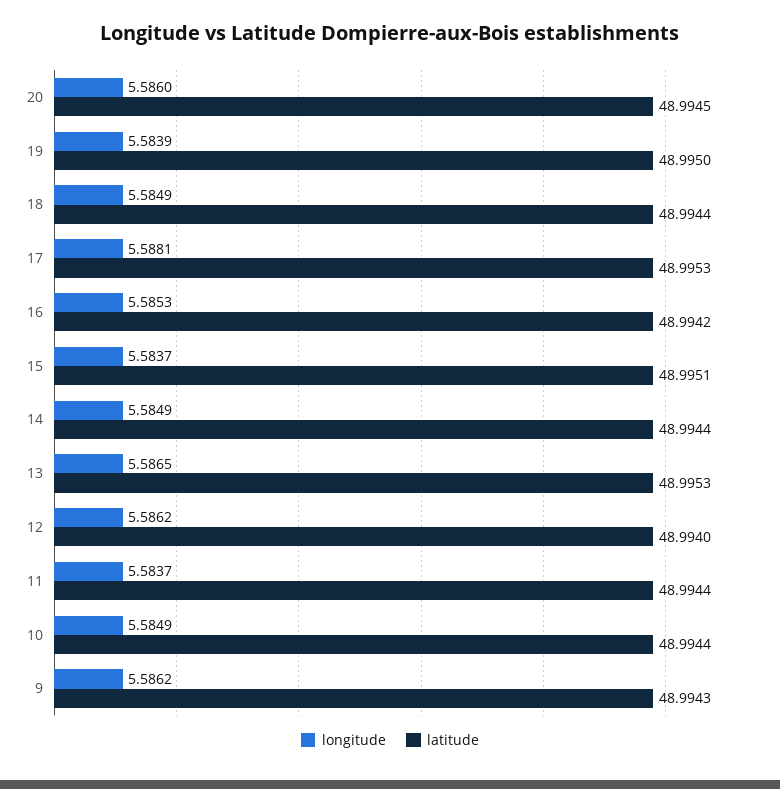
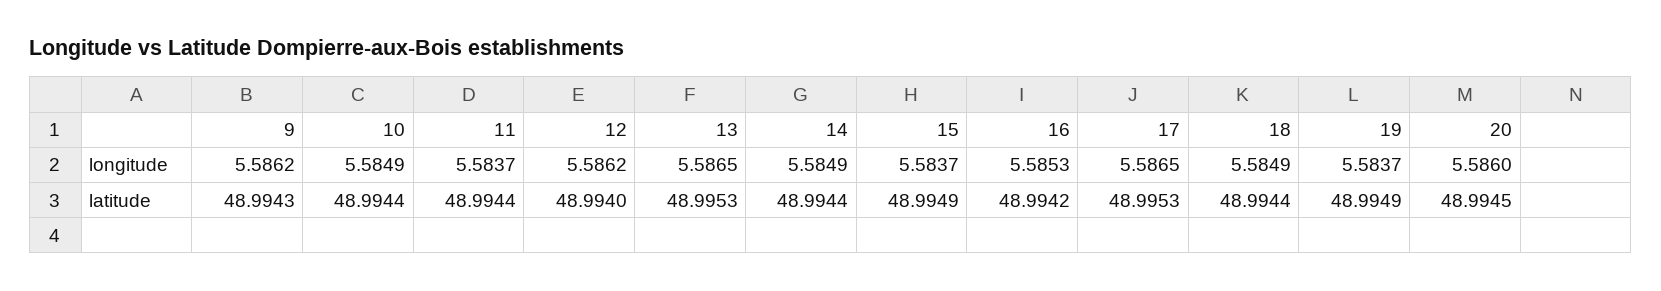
longitude, 19: 5.5839 -> 5.5837
latitude, 19: 48.995 -> 48.9949
longitude, 17: 5.5881 -> 5.5865
latitude, 15: 48.9951 -> 48.9949

